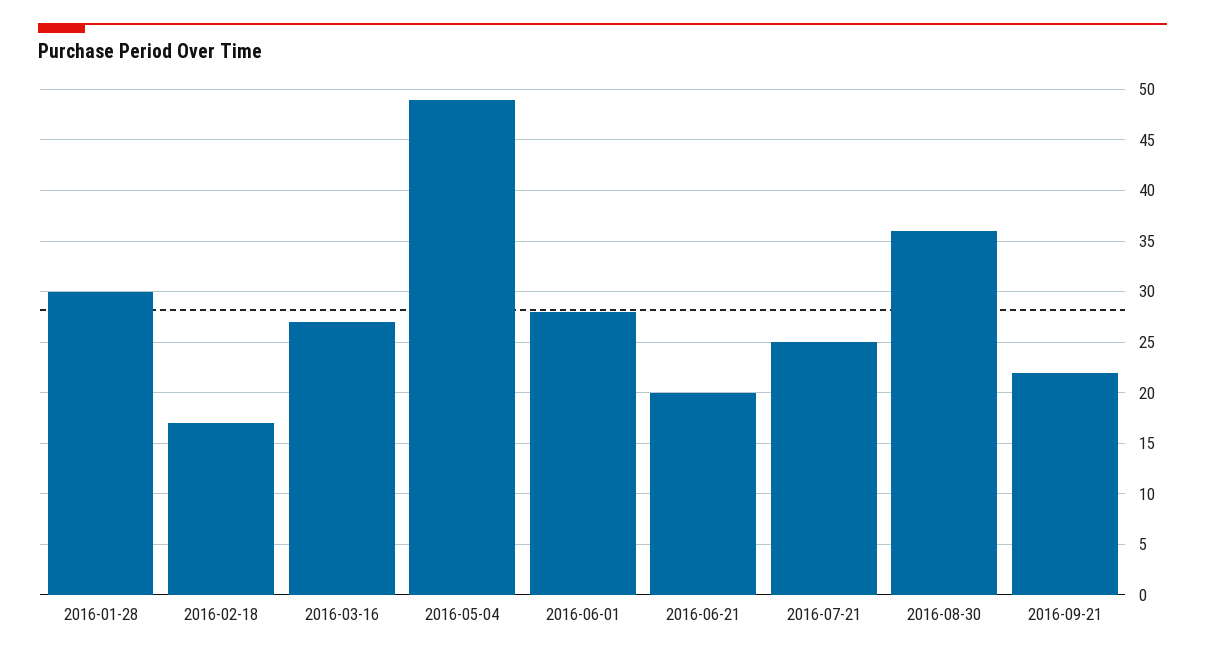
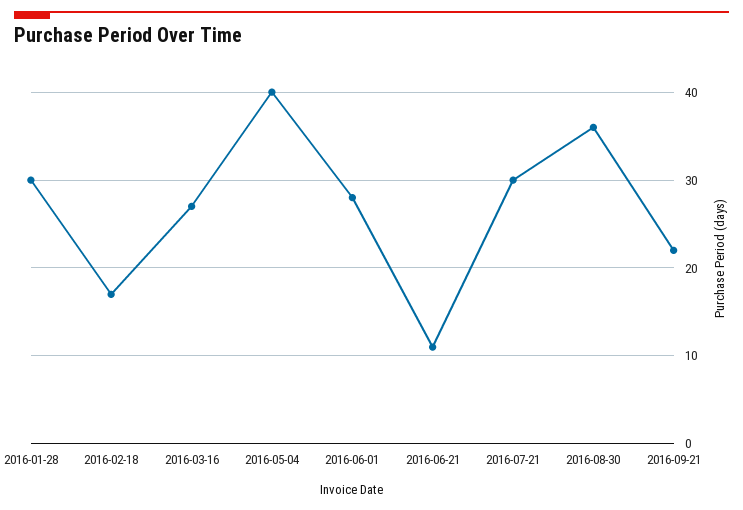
2016-05-04: 49 -> 40
2016-06-21: 20 -> 11
2016-07-21: 25 -> 30

